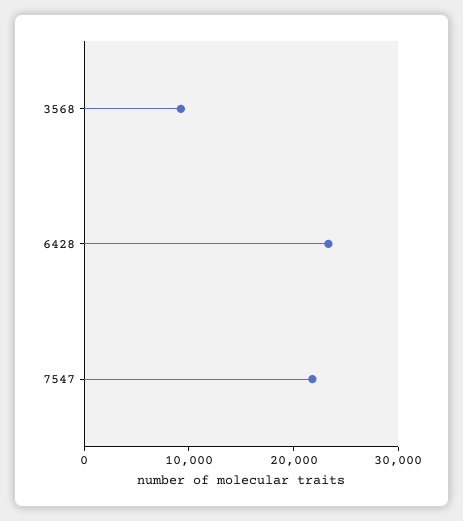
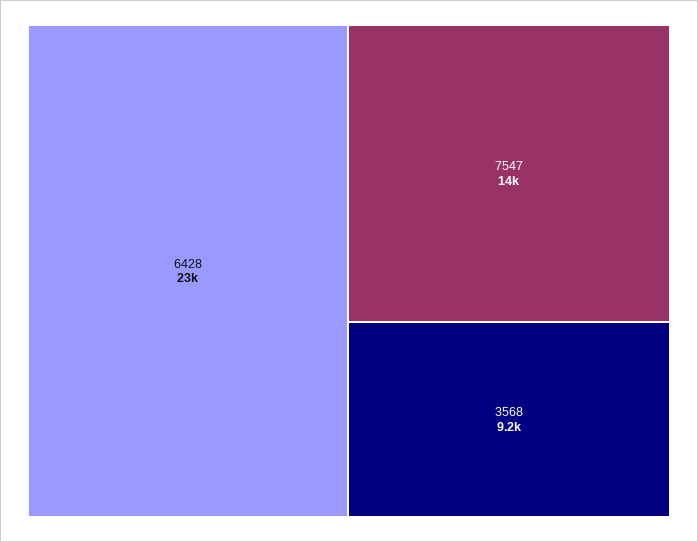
7547: 22000 -> 14000

